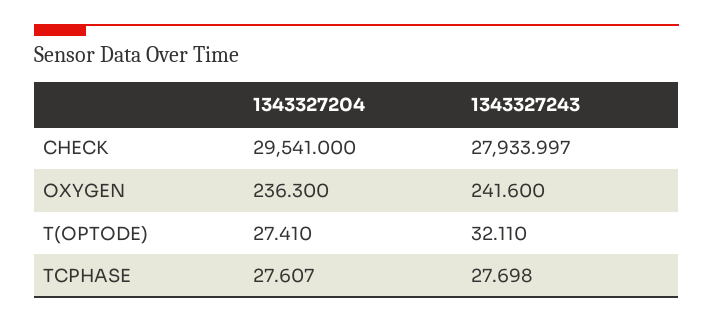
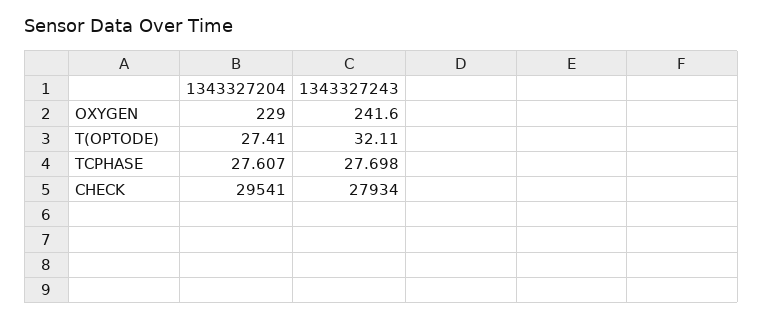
1343327243, CHECK: 27933.997 -> 27934
1343327204, OXYGEN: 236.3 -> 229

